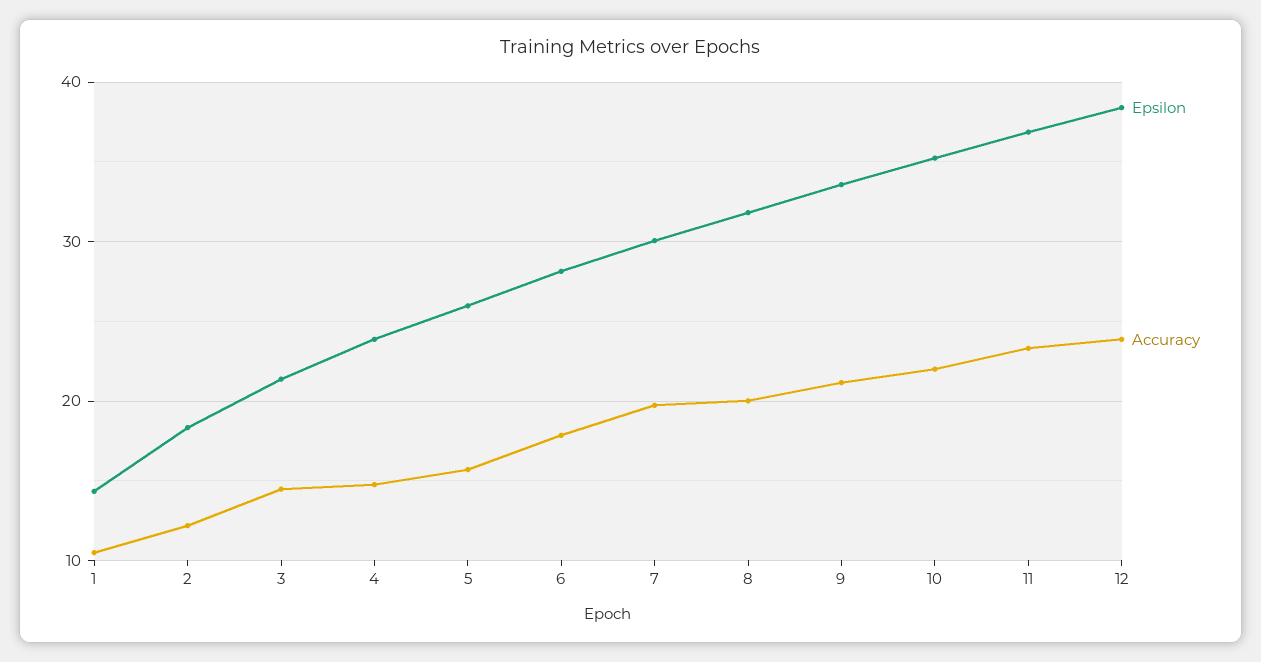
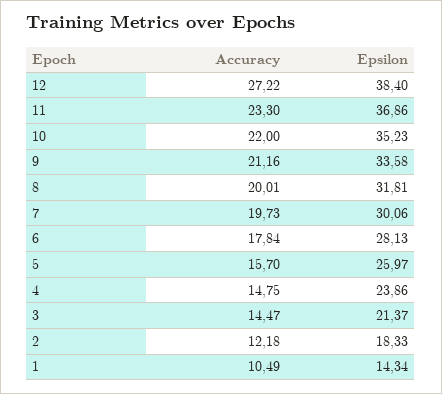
Accuracy, 12: 24 -> 27.22

